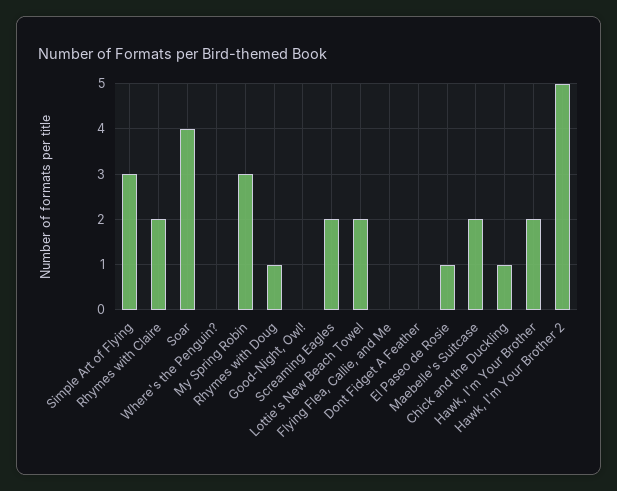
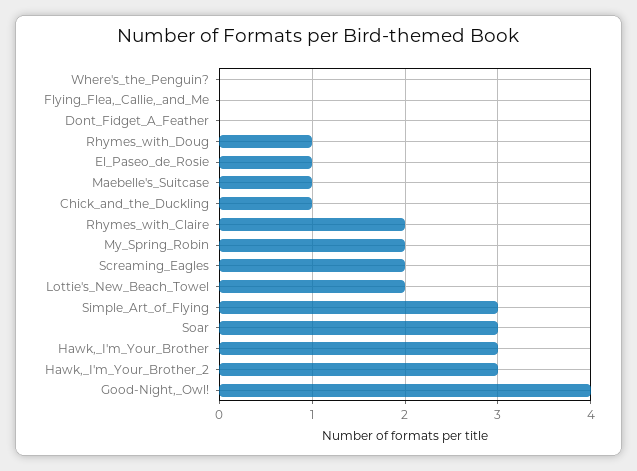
Soar: 4 -> 3
My Spring Robin: 3 -> 2
Good-Night, Owl!: 0 -> 4
Maebelle's Suitcase: 2 -> 1
Hawk, I'm Your Brother: 2 -> 3
Hawk, I'm Your Brother 2: 5 -> 3

